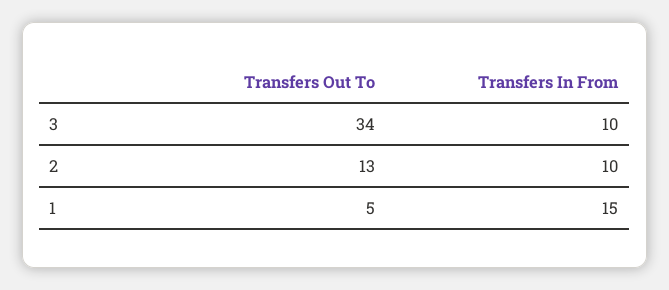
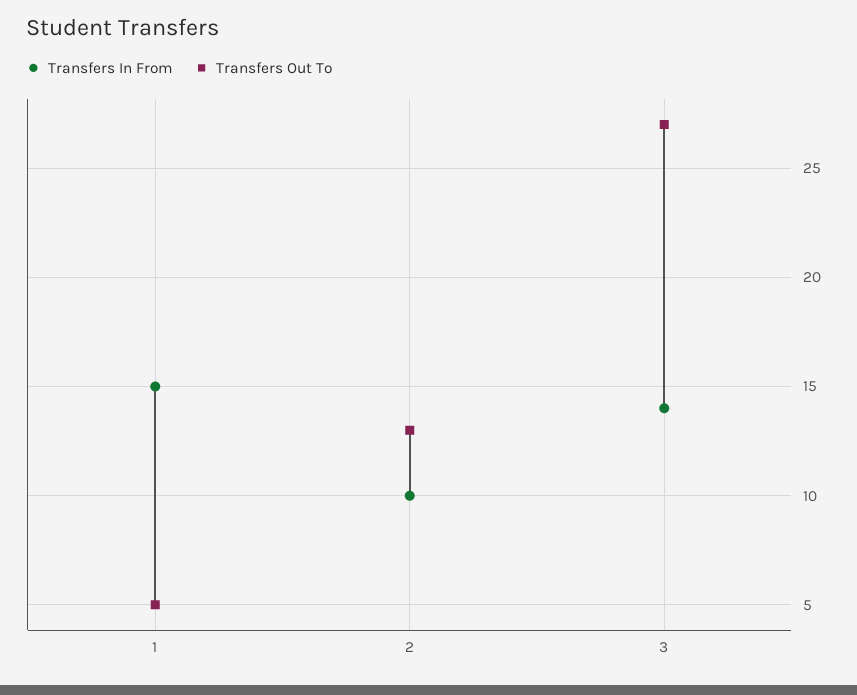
Transfers Out To, 3: 34 -> 27
Transfers In From, 3: 10 -> 14

